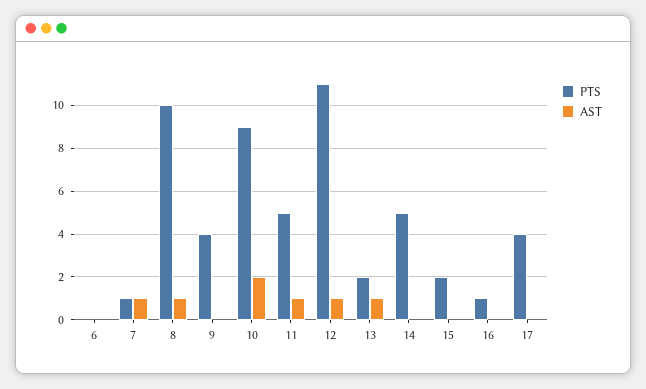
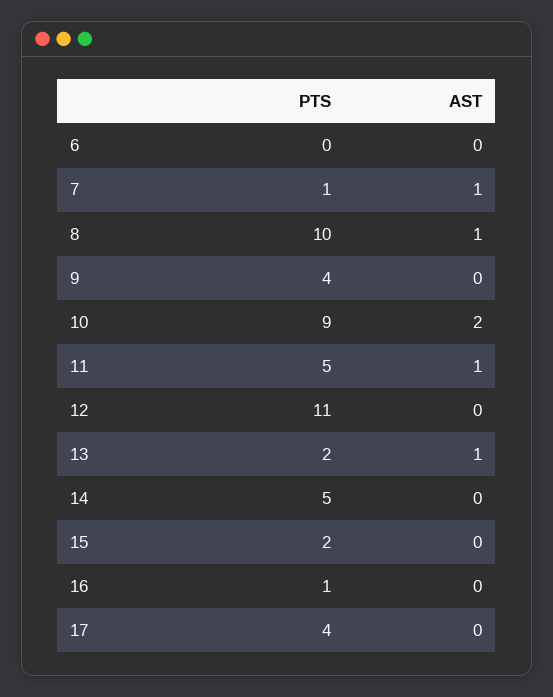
AST, 12: 1 -> 0

